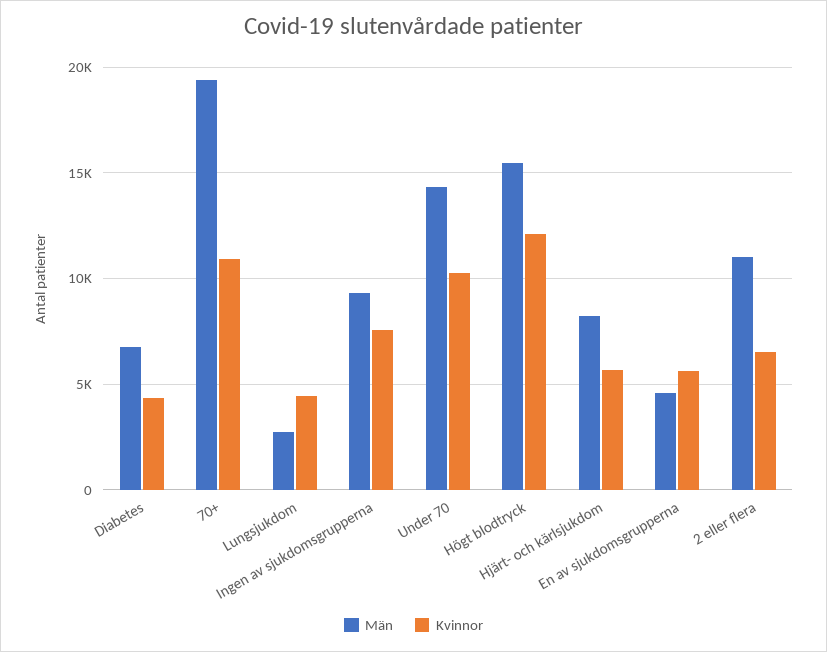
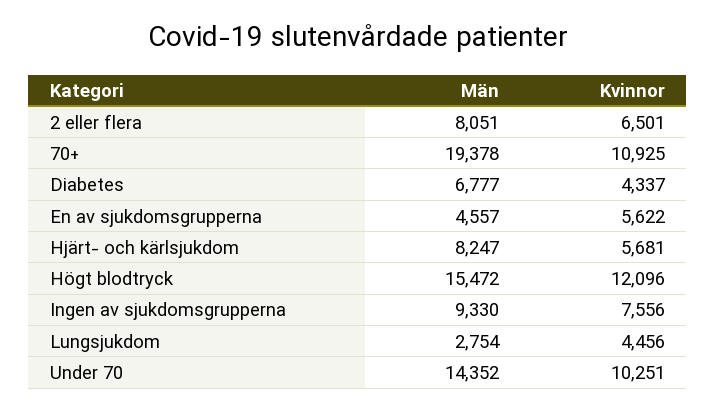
Män, 2 eller flera: 11000 -> 8051

